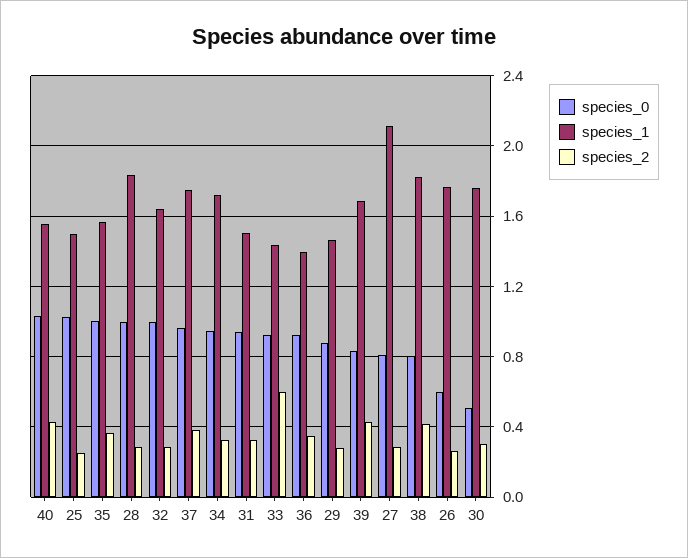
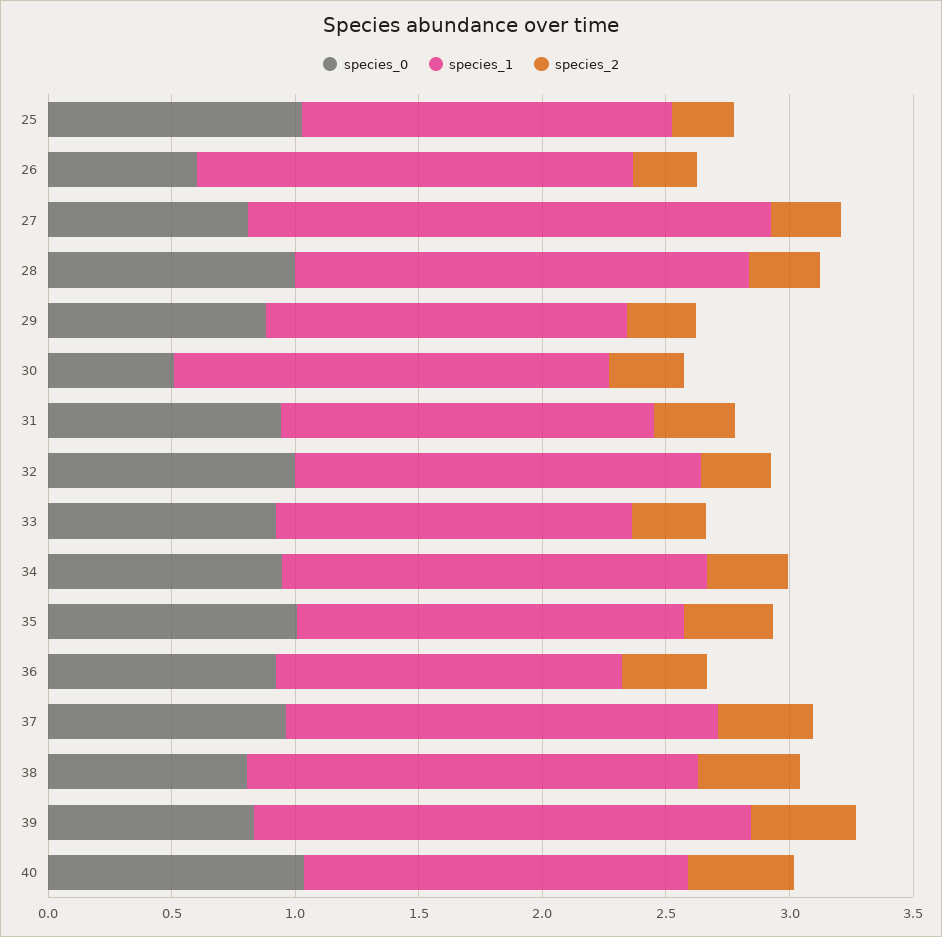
species_2, 33: 0.6 -> 0.3
species_1, 39: 1.7 -> 2

